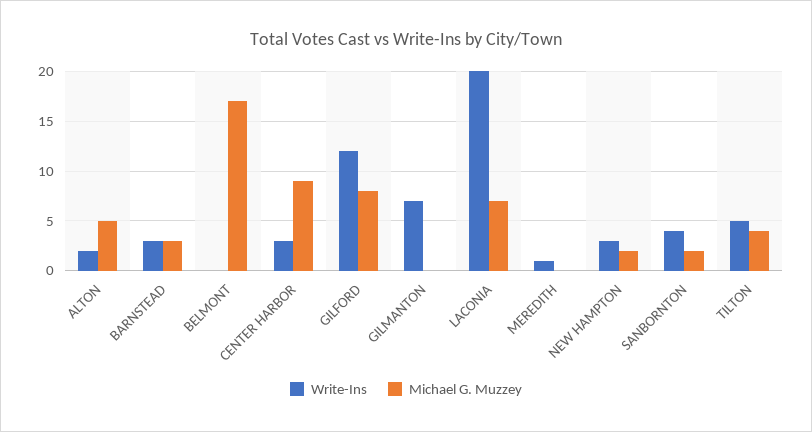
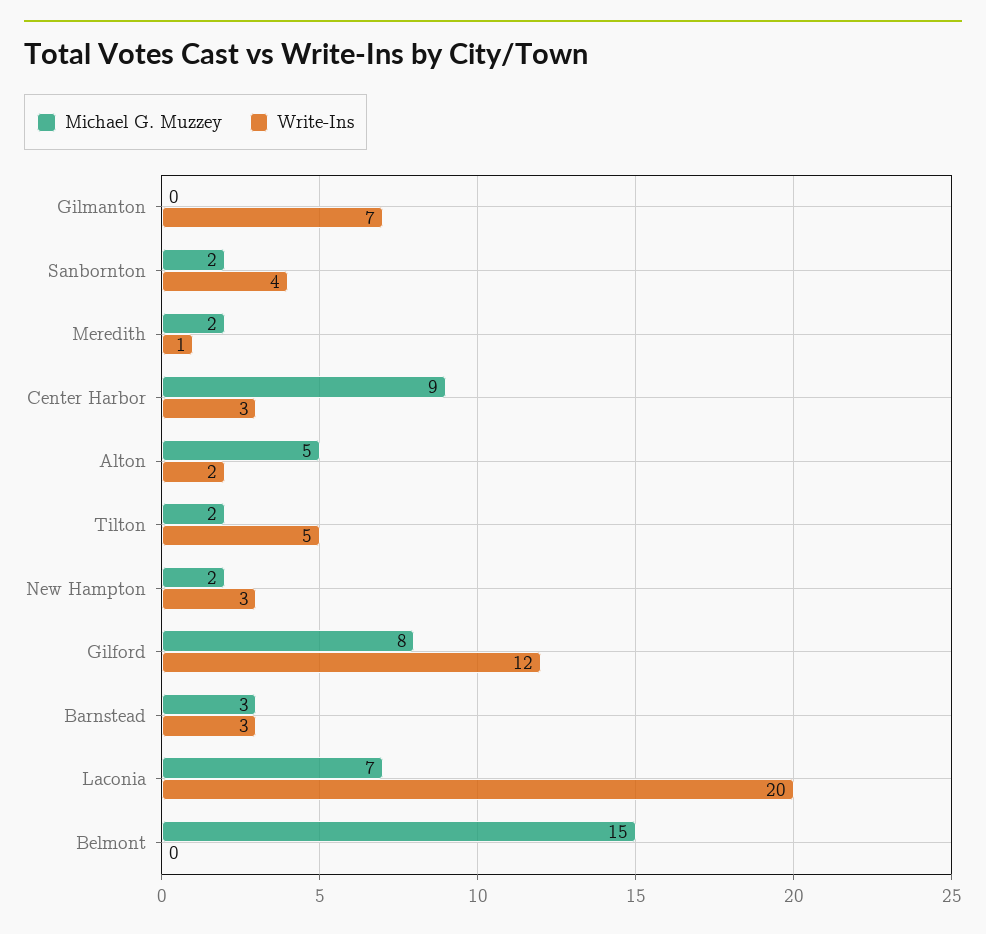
Michael G. Muzzey, BELMONT: 17 -> 15
Michael G. Muzzey, MEREDITH: 0 -> 2
Michael G. Muzzey, TILTON: 4 -> 2

